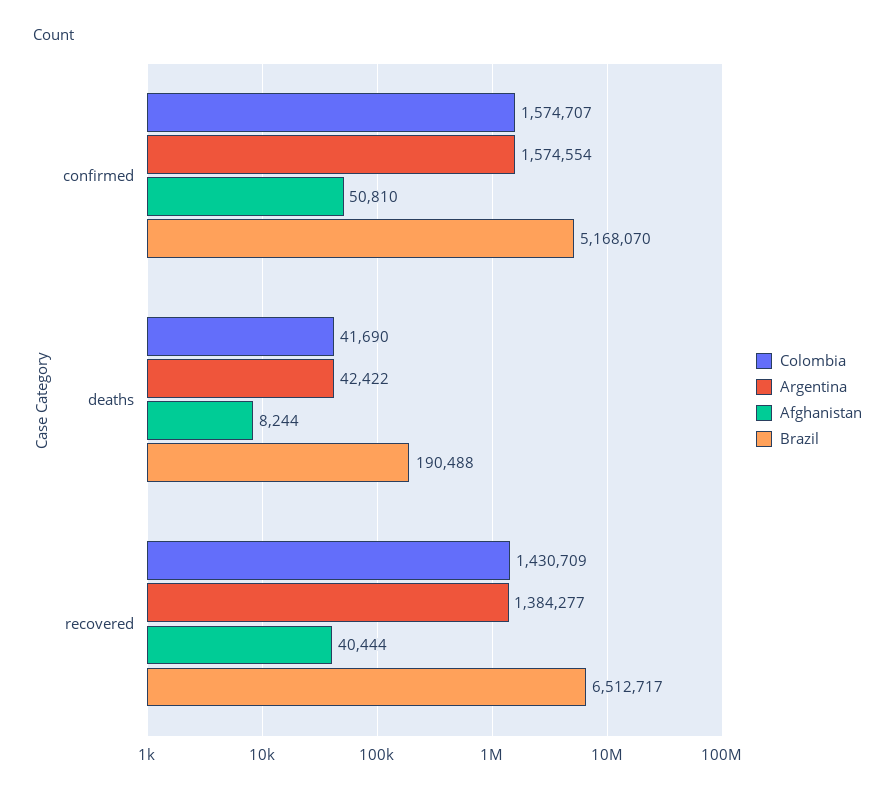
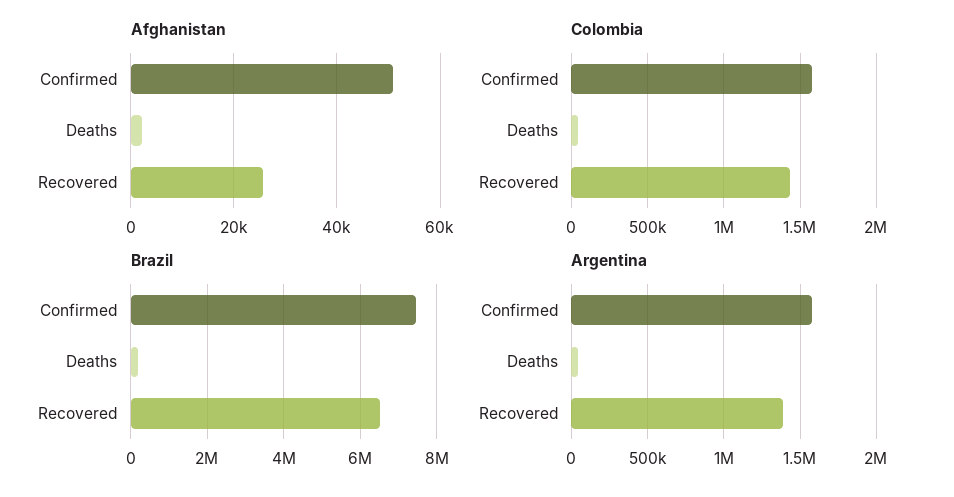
Brazil, confirmed: 5168070 -> 7400000
Afghanistan, deaths: 8244 -> 2000
Afghanistan, recovered: 40444 -> 26000

